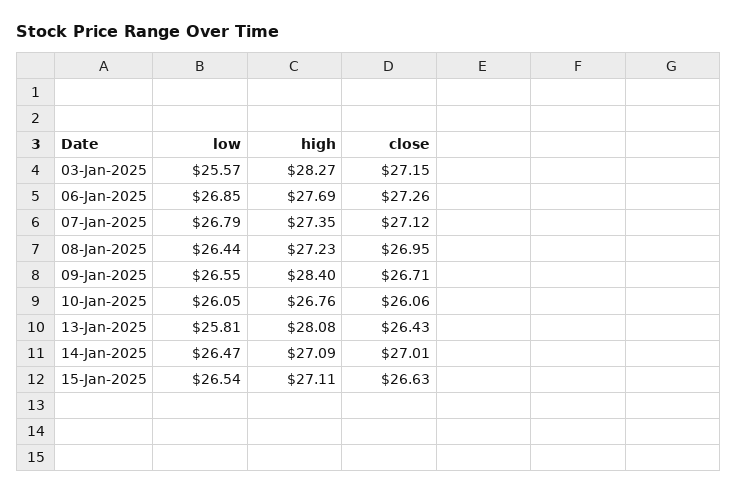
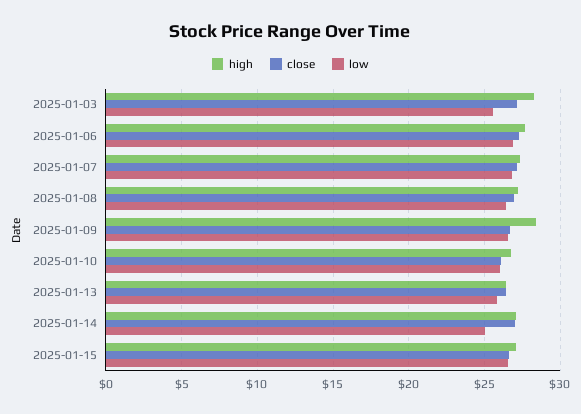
high, 13-Jan-2025: 28.08 -> 26.5
low, 14-Jan-2025: 26.47 -> 25

